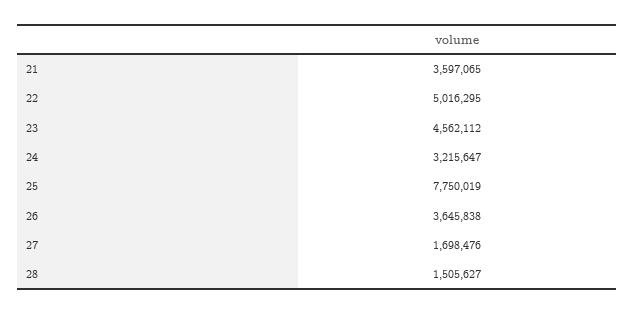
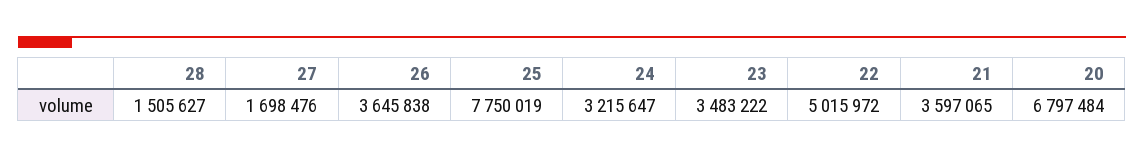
22: 5016295 -> 5015972
23: 4562112 -> 3483222
20: none -> 6797484

